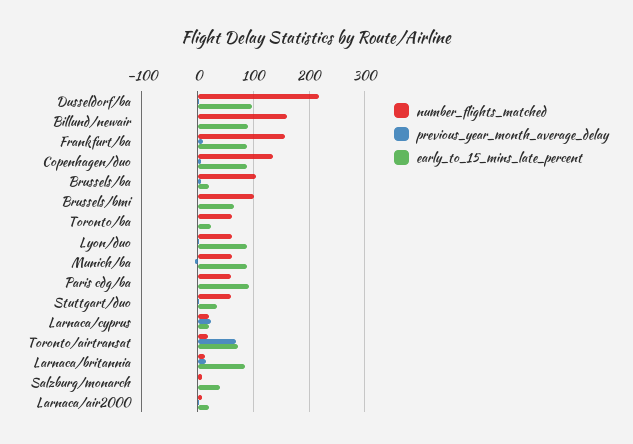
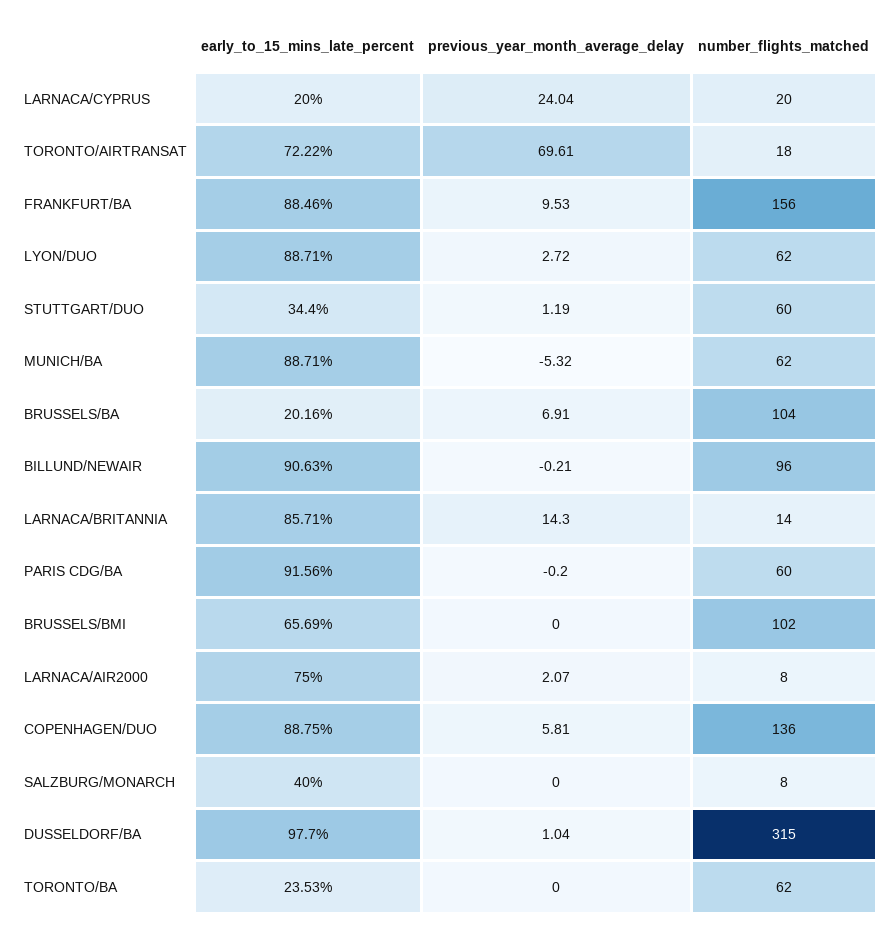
number_flights_matched, Dusseldorf/ba: 220 -> 315
number_flights_matched, Billund/newair: 160 -> 96
early_to_15_mins_late_percent, Larnaca/air2000: 20 -> 75

